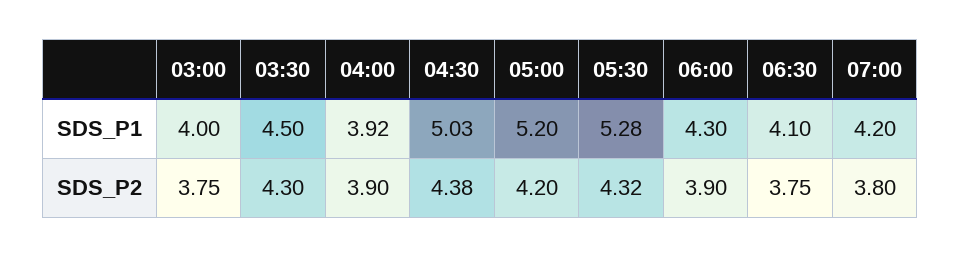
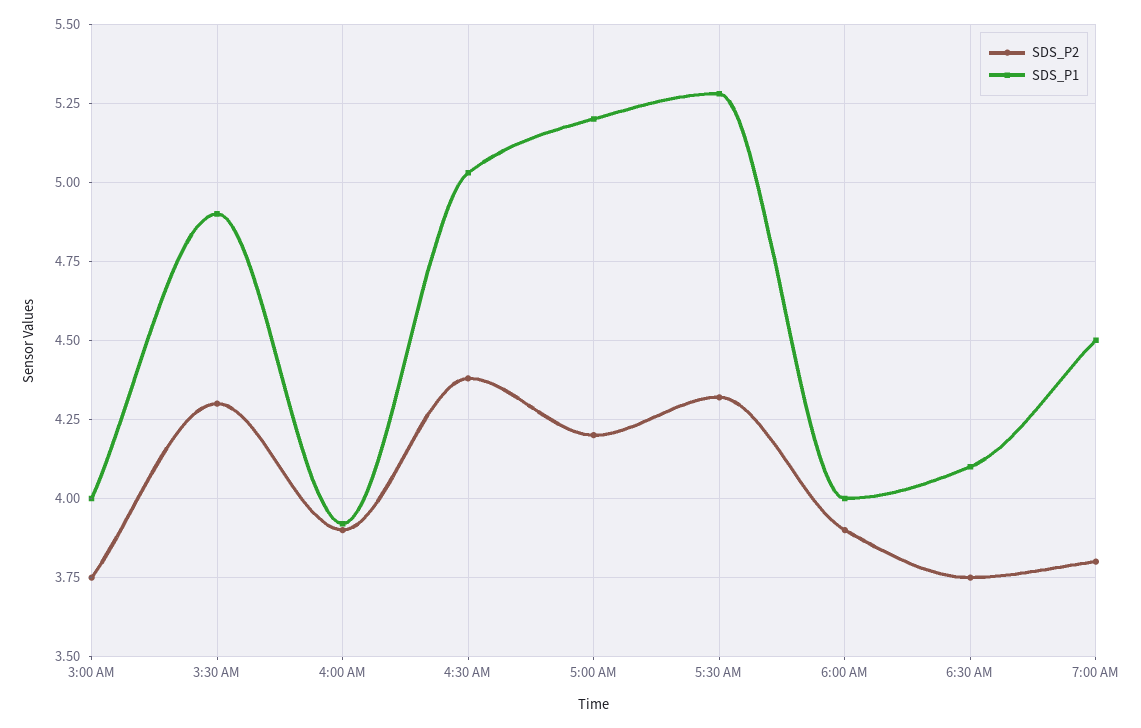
SDS_P1, 03:30: 4.5 -> 4.9
SDS_P1, 06:00: 4.3 -> 4
SDS_P1, 07:00: 4.2 -> 4.5

